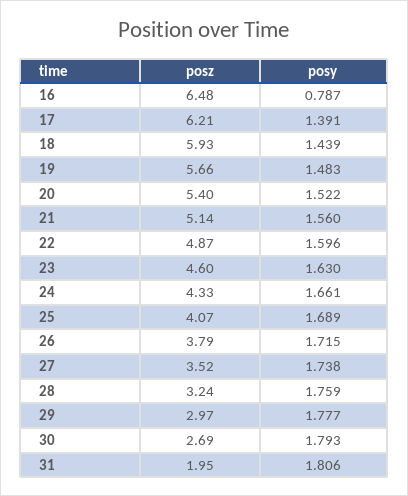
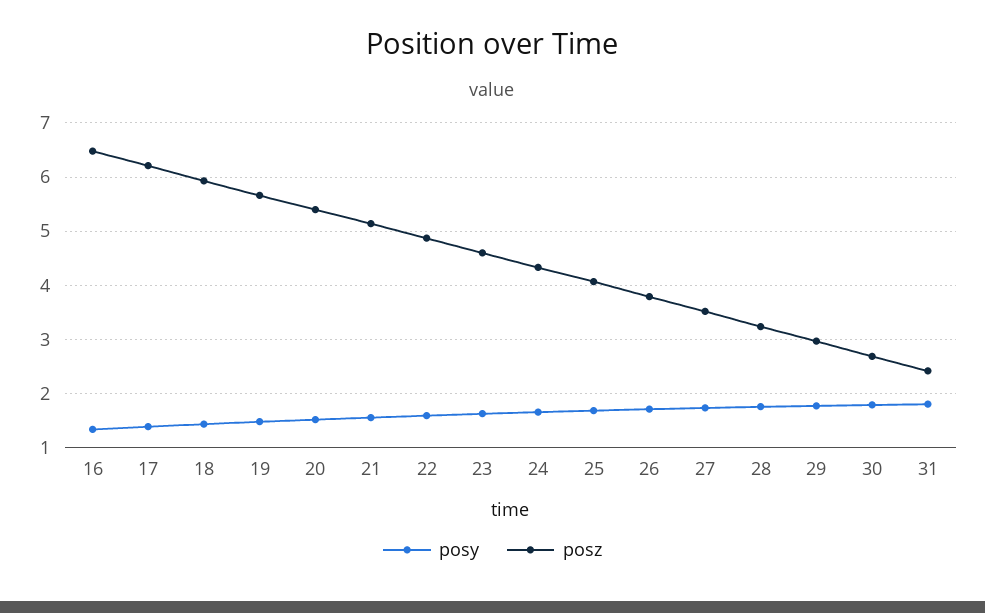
posy, 16: 0.787 -> 1.4
posz, 31: 1.95 -> 2.4

